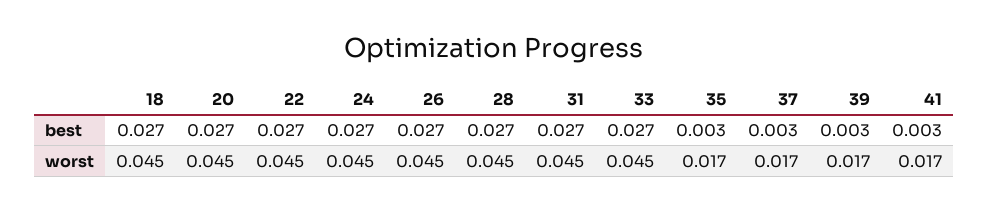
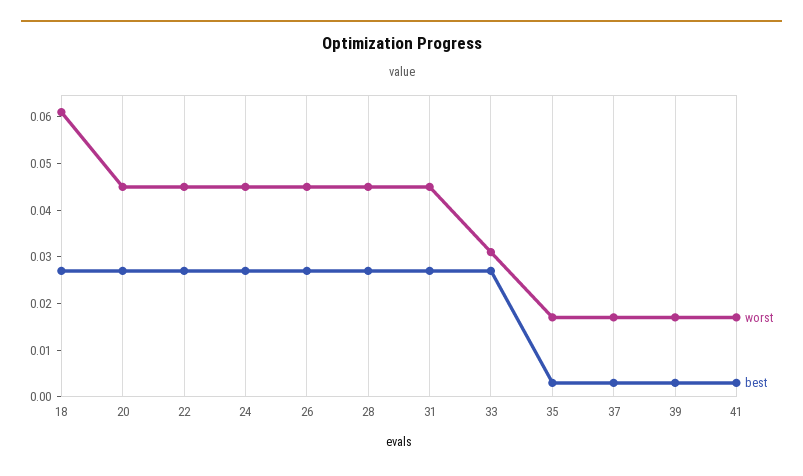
worst, 18: 0.045 -> 0.06
worst, 33: 0.045 -> 0.03

